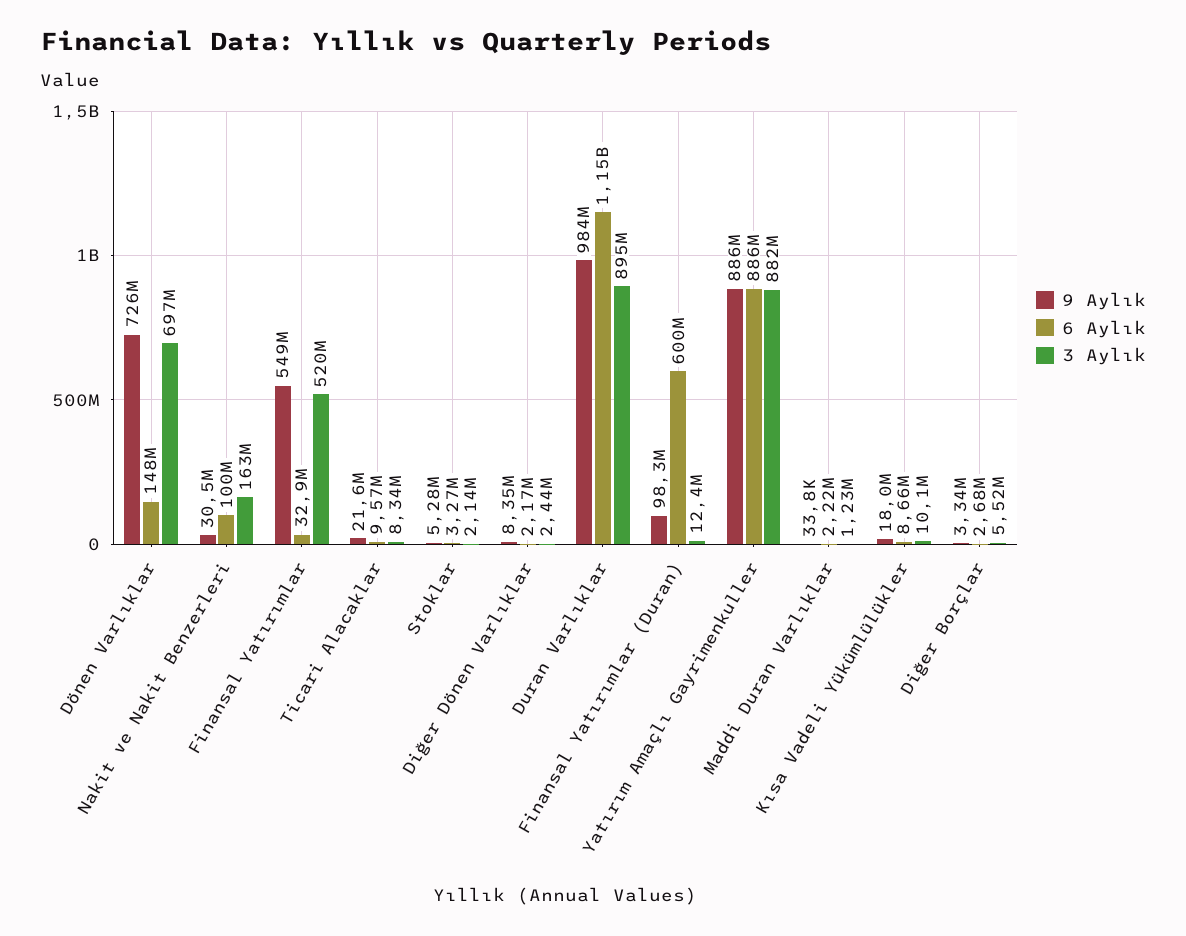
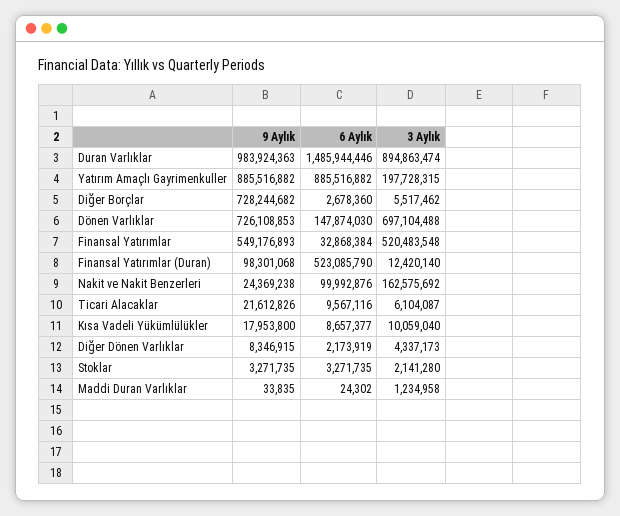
9 Aylık, Nakit ve Nakit Benzerleri: 30500000 -> 24369238
3 Aylık, Ticari Alacaklar: 8340000 -> 6104087
9 Aylık, Stoklar: 5280000 -> 3271735
3 Aylık, Diğer Dönen Varlıklar: 2440000 -> 4337173
6 Aylık, Duran Varlıklar: 1150000000 -> 1485944446
6 Aylık, Finansal Yatırımlar (Duran): 600000000 -> 523085790
3 Aylık, Yatırım Amaçlı Gayrimenkuller: 882000000 -> 197728315
6 Aylık, Maddi Duran Varlıklar: 2220000 -> 24302
9 Aylık, Diğer Borçlar: 3340000 -> 728244682

